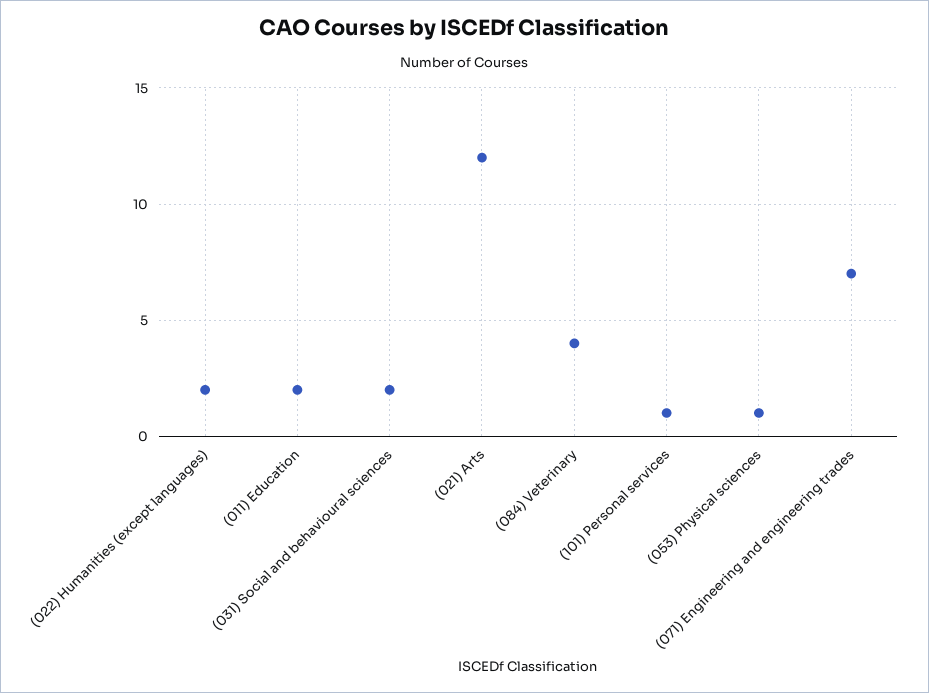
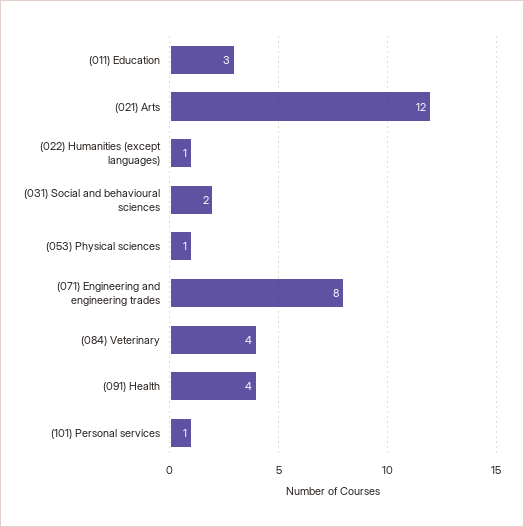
(022) Humanities (except languages): 2 -> 1
(011) Education: 2 -> 3
(071) Engineering and engineering trades: 7 -> 8
(091) Health: none -> 4

